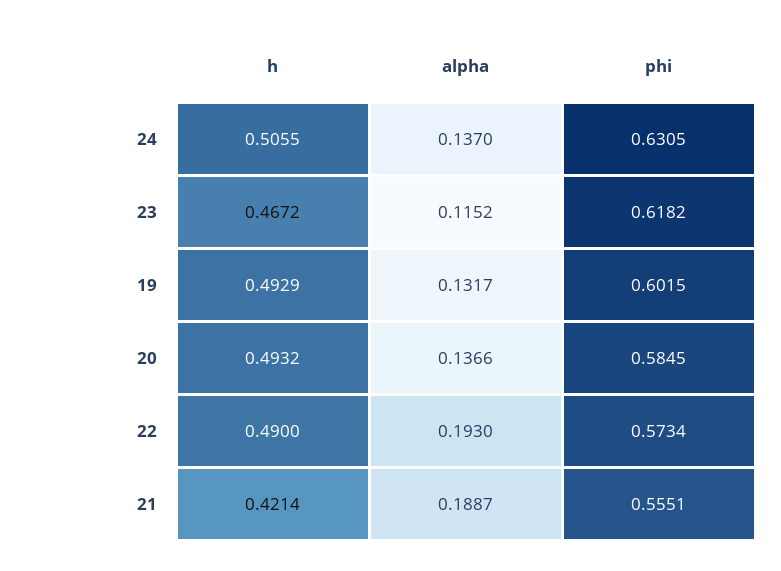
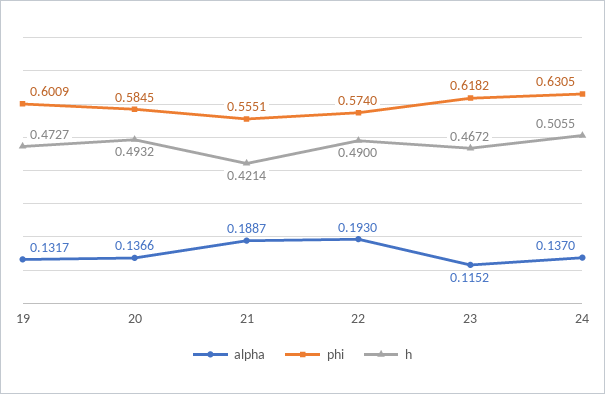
h, 19: 0.4929 -> 0.4727
phi, 19: 0.6015 -> 0.6009
phi, 22: 0.5734 -> 0.574

